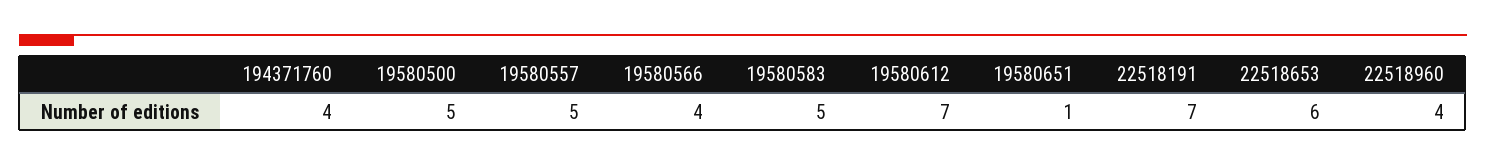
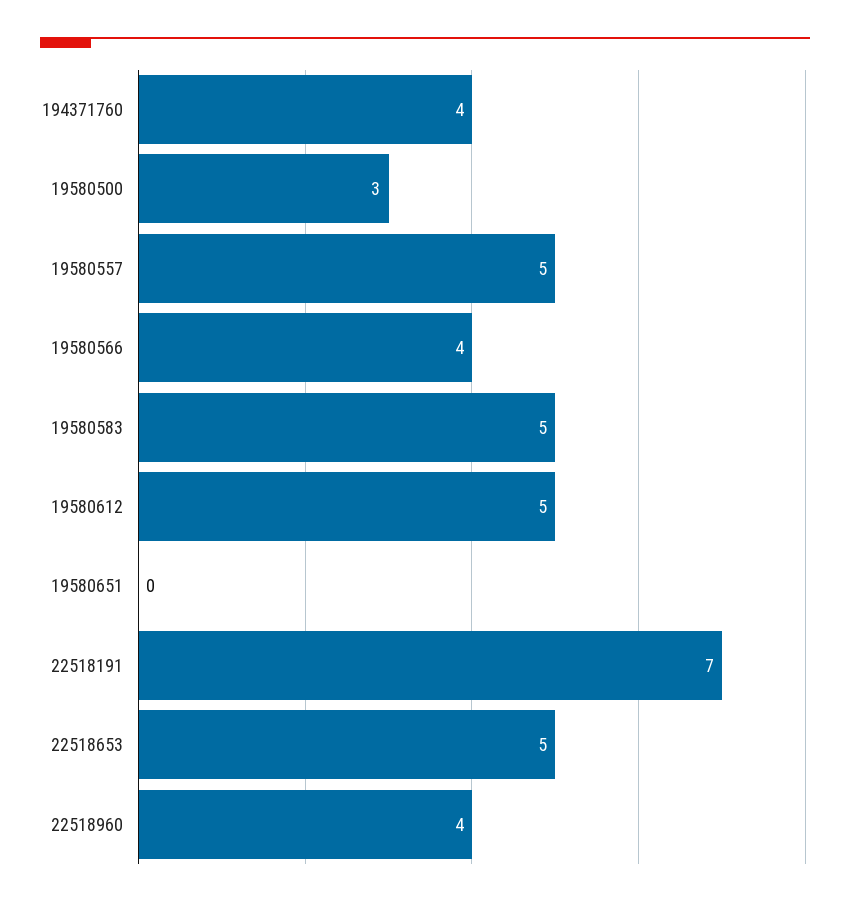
19580500: 5 -> 3
19580612: 7 -> 5
19580651: 1 -> 0
22518653: 6 -> 5

